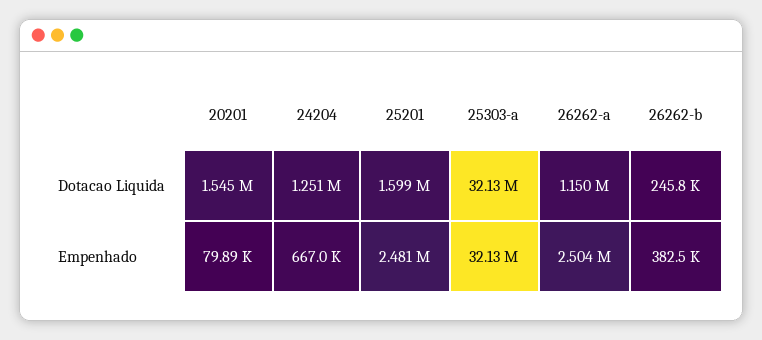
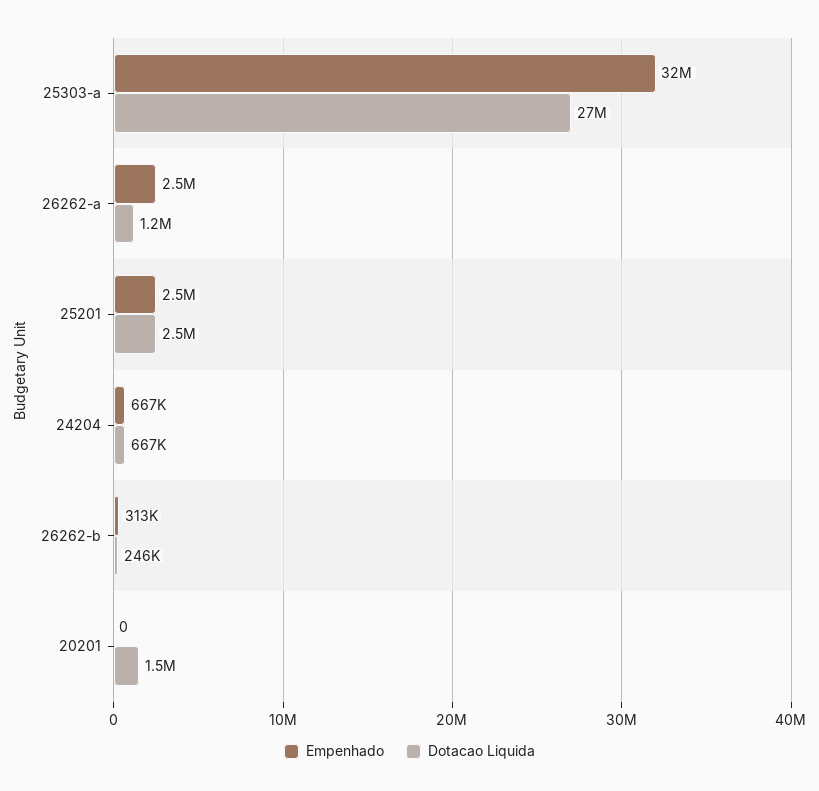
Dotacao Liquida, 24204: 1251000 -> 667000
Dotacao Liquida, 25201: 1599000 -> 2500000
Dotacao Liquida, 25303-a: 32130000 -> 27000000
Empenhado, 20201: 79890 -> 0
Empenhado, 26262-b: 382500 -> 313000

